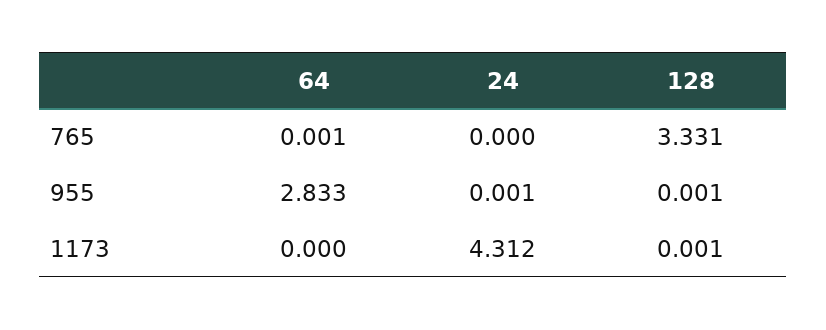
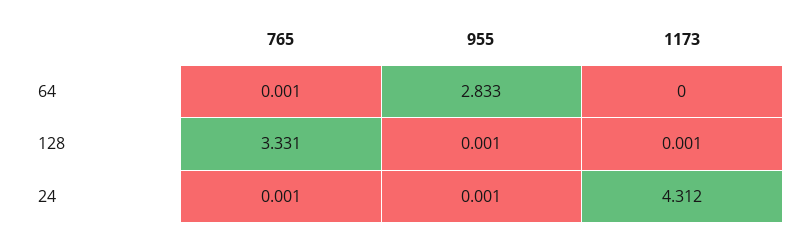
24, 765: 0 -> 0.001

